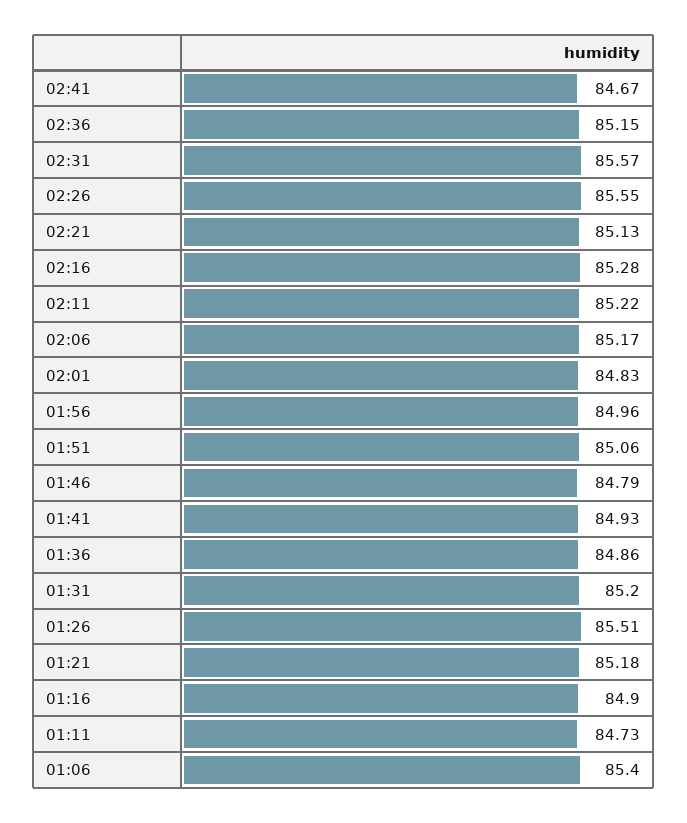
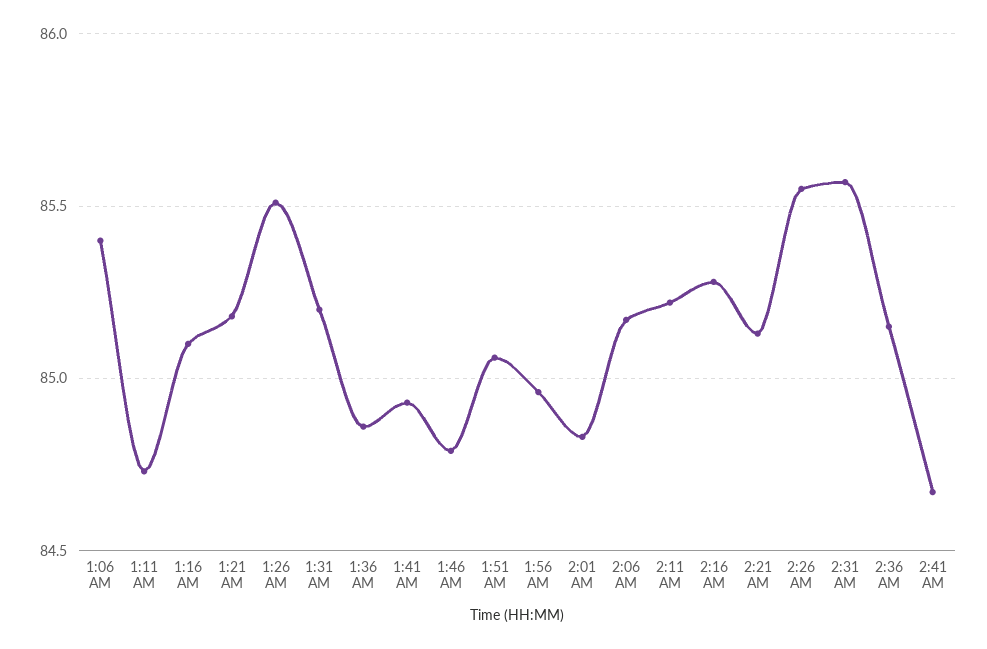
01:16: 84.9 -> 85.1

